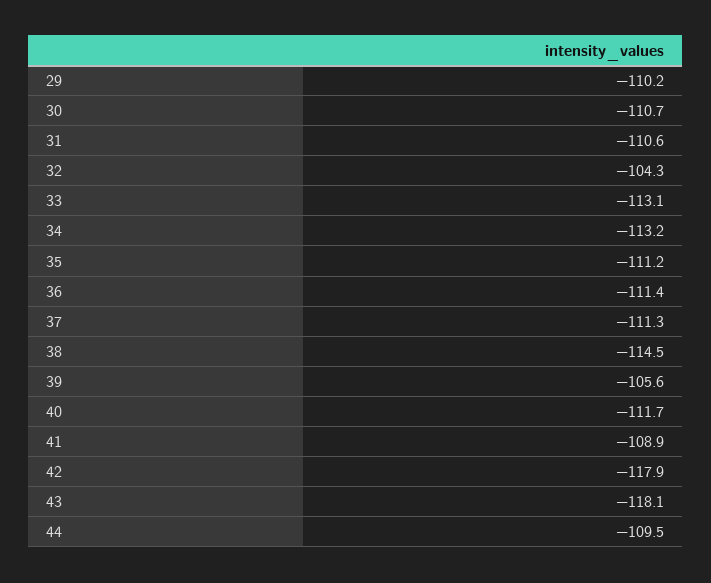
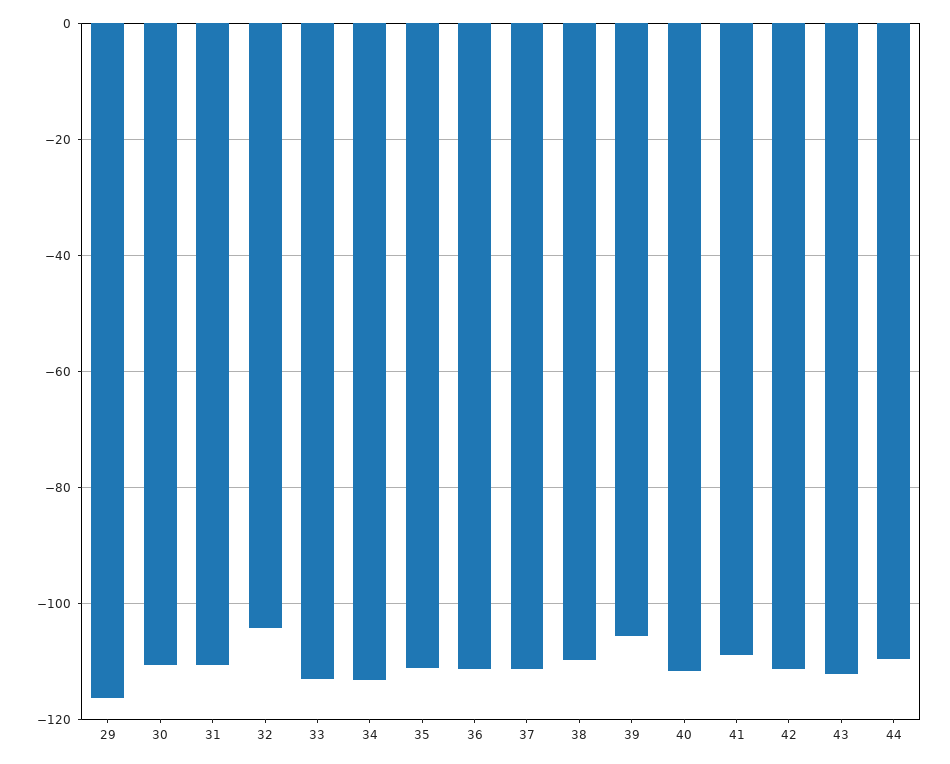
29: -110.2 -> -116
38: -114.5 -> -110
42: -117.9 -> -112
43: -118.1 -> -112

